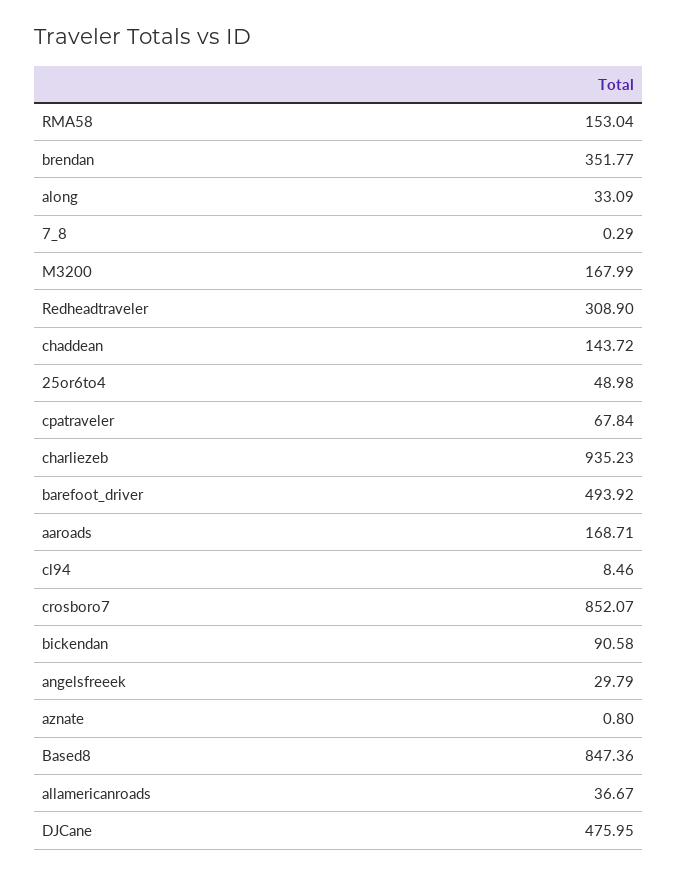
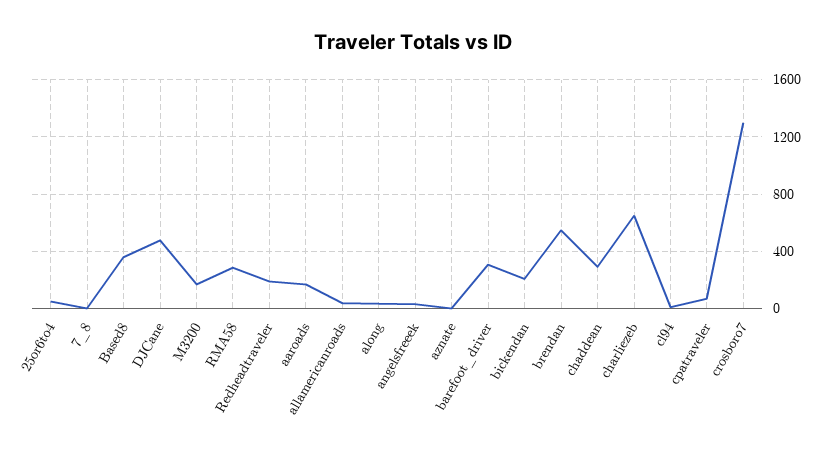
RMA58: 153.04 -> 300
brendan: 351.77 -> 550
Redheadtraveler: 308.9 -> 200
chaddean: 143.72 -> 300
charliezeb: 935.23 -> 650
barefoot_driver: 493.92 -> 300
crosboro7: 852.07 -> 1300
bickendan: 90.58 -> 200
Based8: 847.36 -> 350

